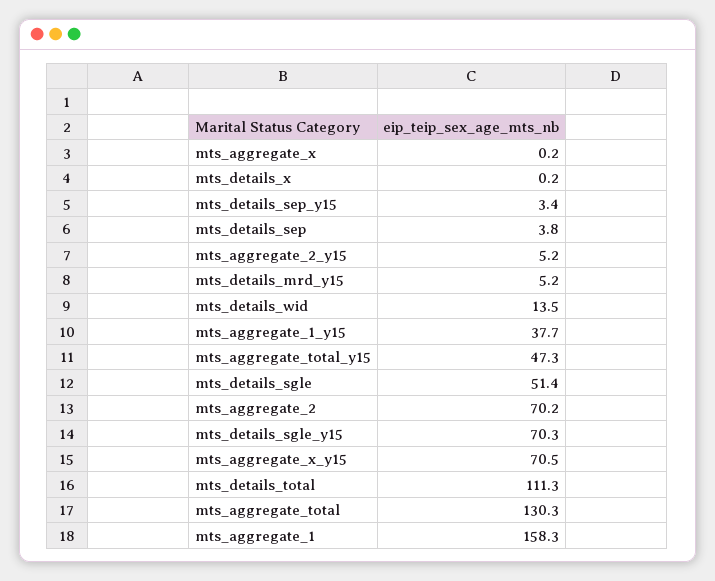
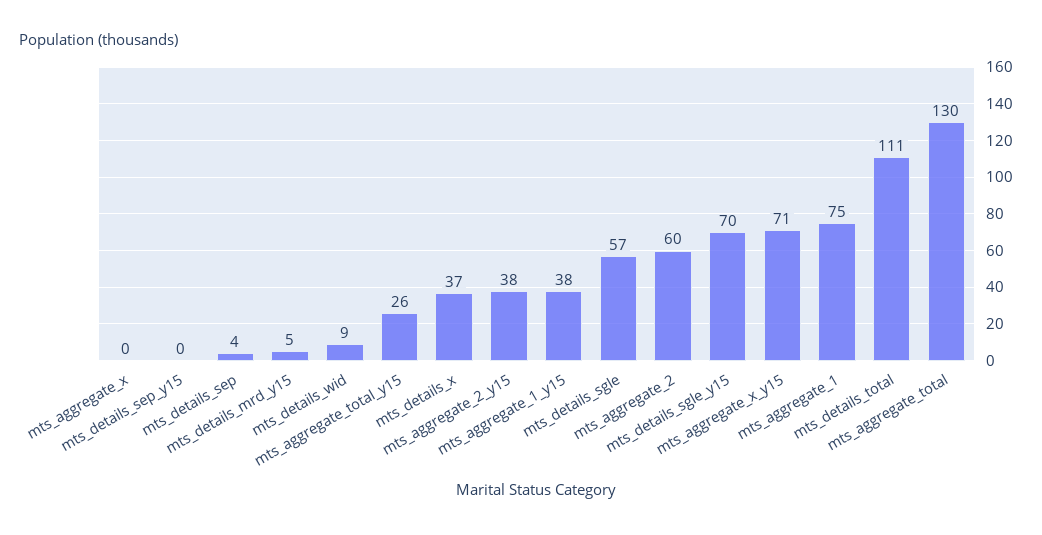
mts_details_x: 0.2 -> 37
mts_details_sep_y15: 3.4 -> 0
mts_aggregate_2_y15: 5.2 -> 38
mts_details_wid: 13.5 -> 9
mts_aggregate_total_y15: 47.3 -> 26
mts_details_sgle: 51.4 -> 57
mts_aggregate_2: 70.2 -> 60
mts_aggregate_1: 158.3 -> 75

